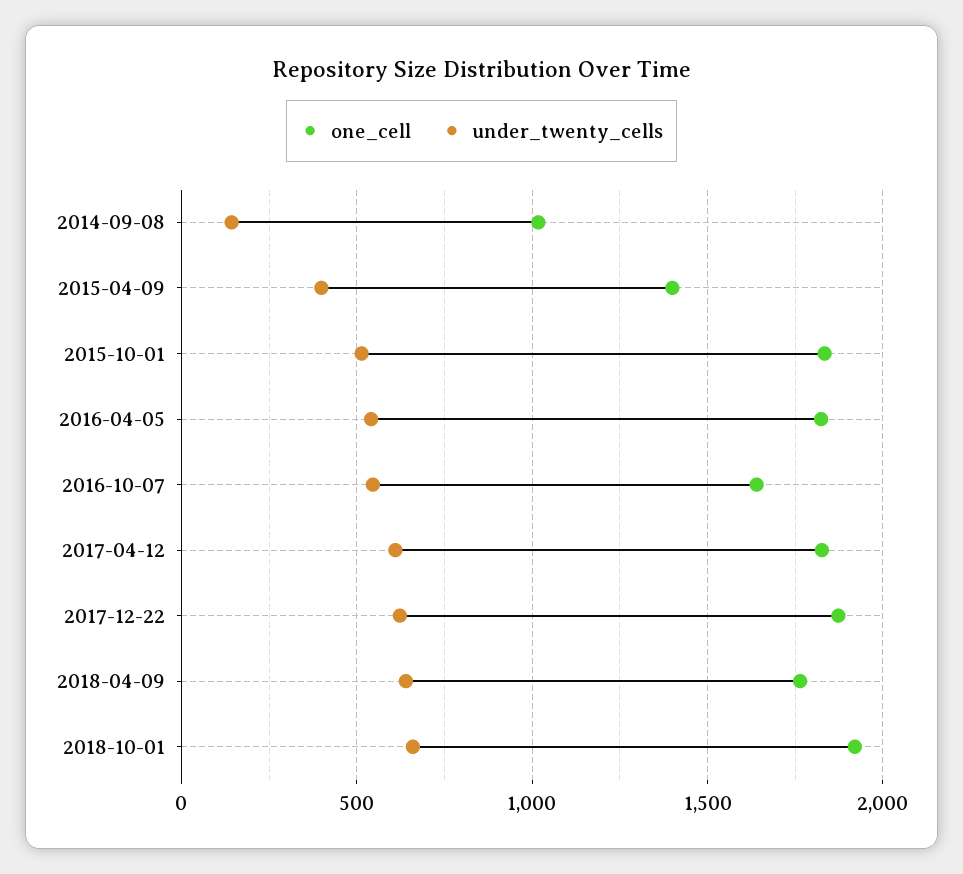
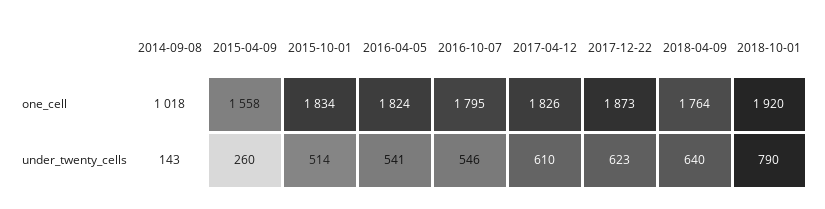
one_cell, 2015-04-09: 1400 -> 1558
under_twenty_cells, 2015-04-09: 400 -> 260
one_cell, 2016-10-07: 1650 -> 1795
under_twenty_cells, 2018-10-01: 650 -> 790

